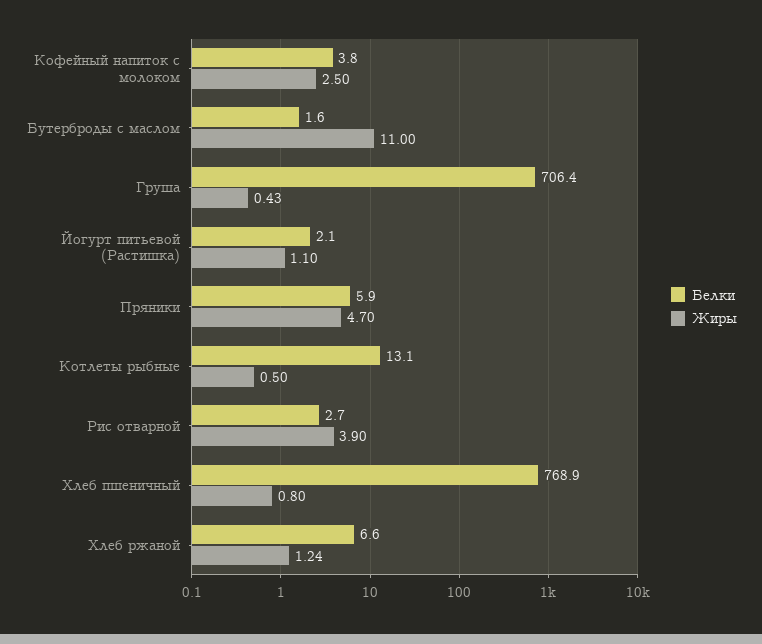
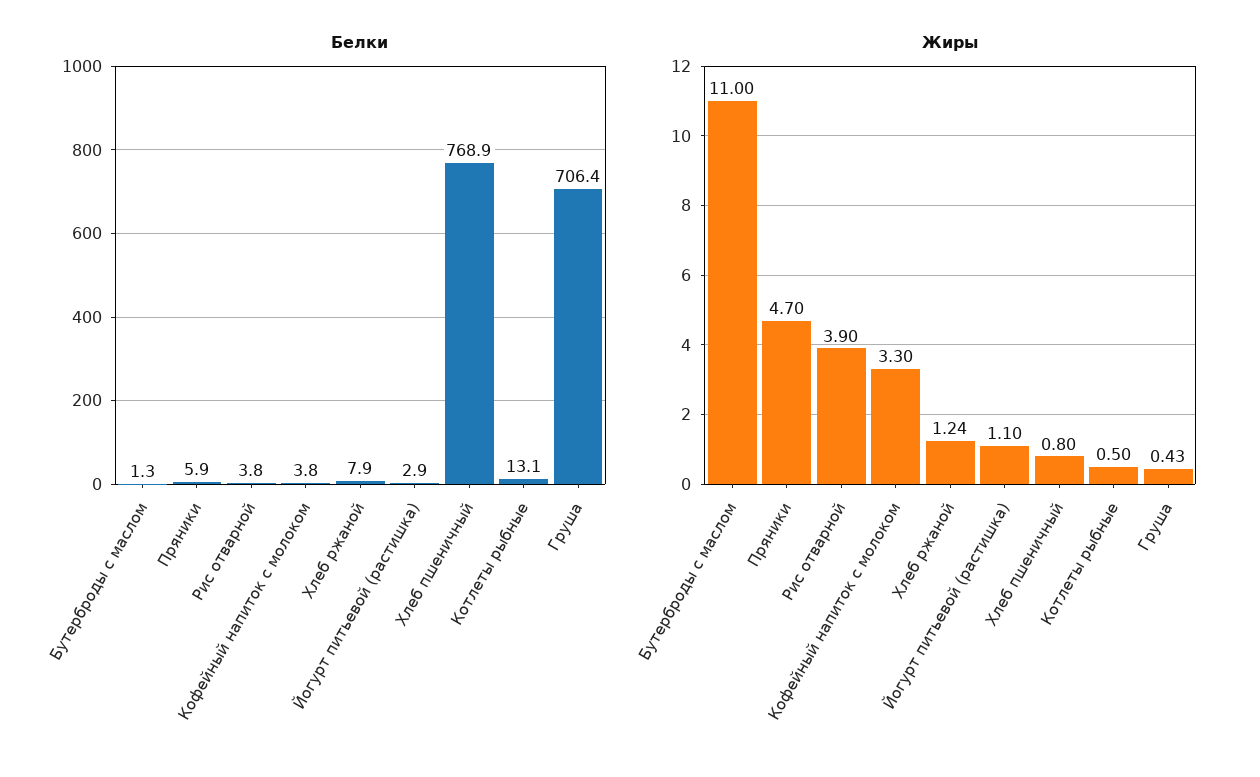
Жиры, Кофейный напиток с молоком: 2.5 -> 3.3
Белки, Бутерброды с маслом: 1.6 -> 1.3
Белки, Йогурт питьевой (Растишка): 2.1 -> 2.9
Белки, Рис отварной: 2.7 -> 3.8
Белки, Хлеб ржаной: 6.6 -> 7.9

